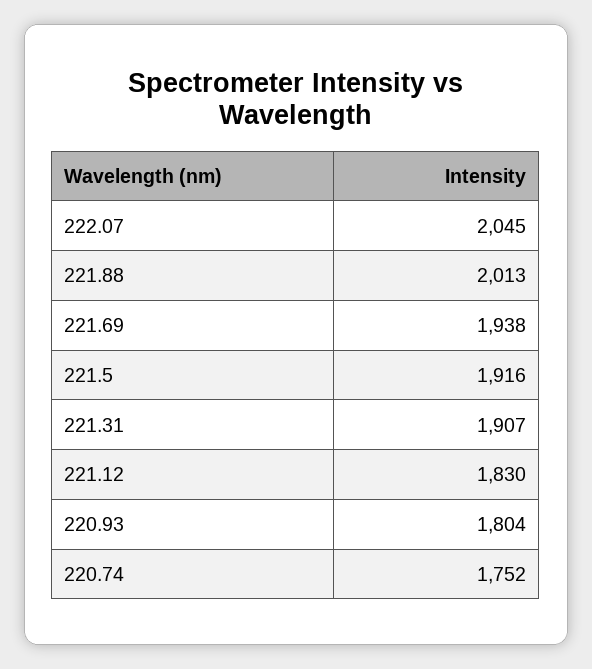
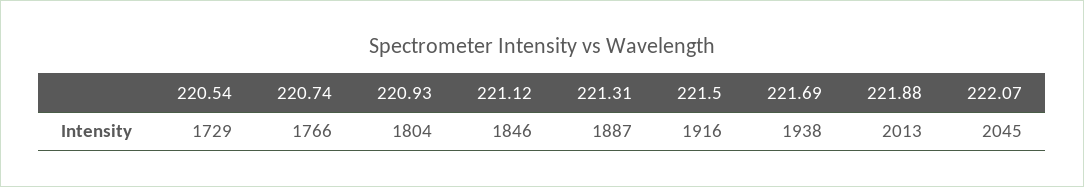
221.31: 1907 -> 1887
221.12: 1830 -> 1846
220.74: 1752 -> 1766
220.54: none -> 1729

